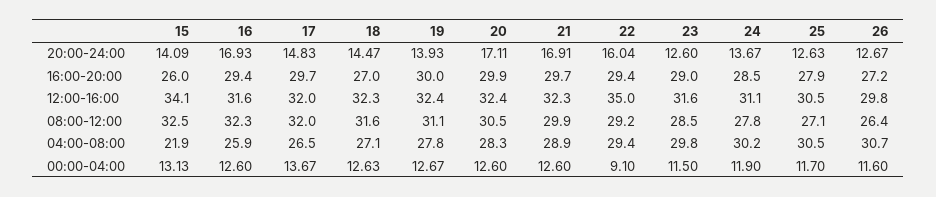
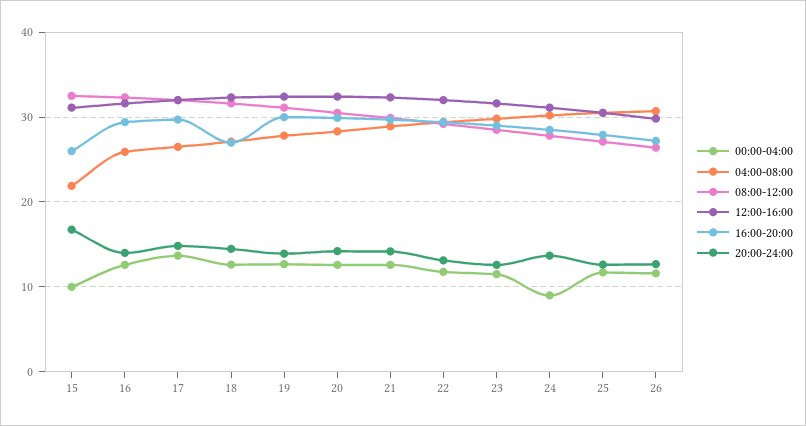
20:00-24:00, 15: 14.09 -> 17
20:00-24:00, 16: 16.93 -> 14
20:00-24:00, 20: 17.11 -> 14
20:00-24:00, 21: 16.91 -> 14
20:00-24:00, 22: 16.04 -> 13
12:00-16:00, 15: 34.1 -> 31
12:00-16:00, 22: 35 -> 32
00:00-04:00, 15: 13.13 -> 10
00:00-04:00, 22: 9.1 -> 12
00:00-04:00, 24: 11.9 -> 9

